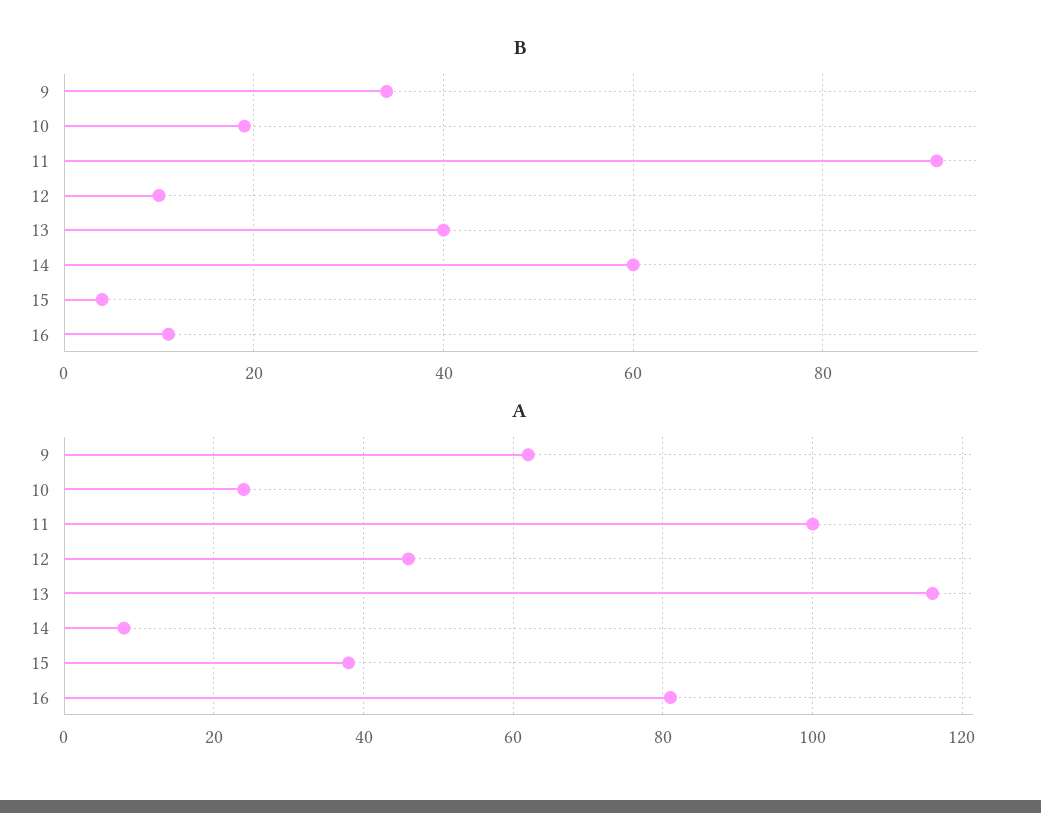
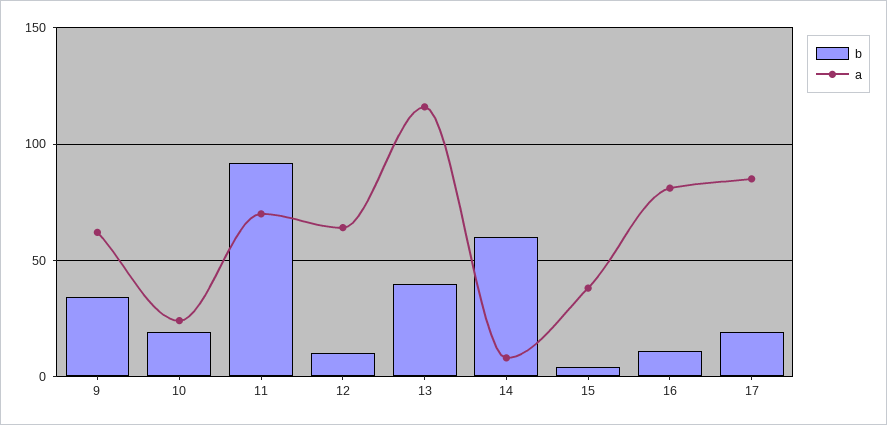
A, 11: 100 -> 70
A, 12: 45 -> 65
B, 17: none -> 20
A, 17: none -> 85

